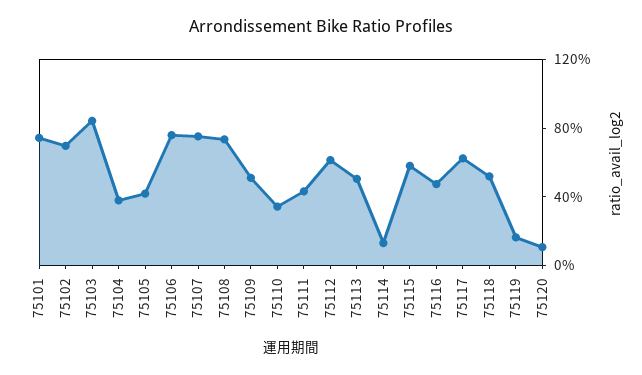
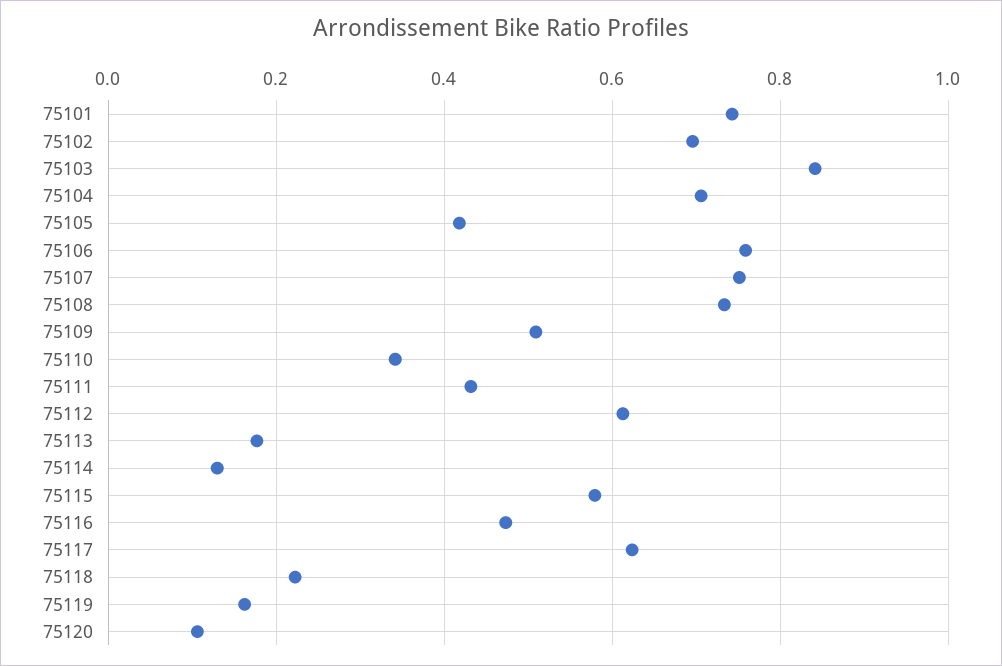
75104: 0.4 -> 0.7
75113: 0.5 -> 0.18
75118: 0.5 -> 0.22

